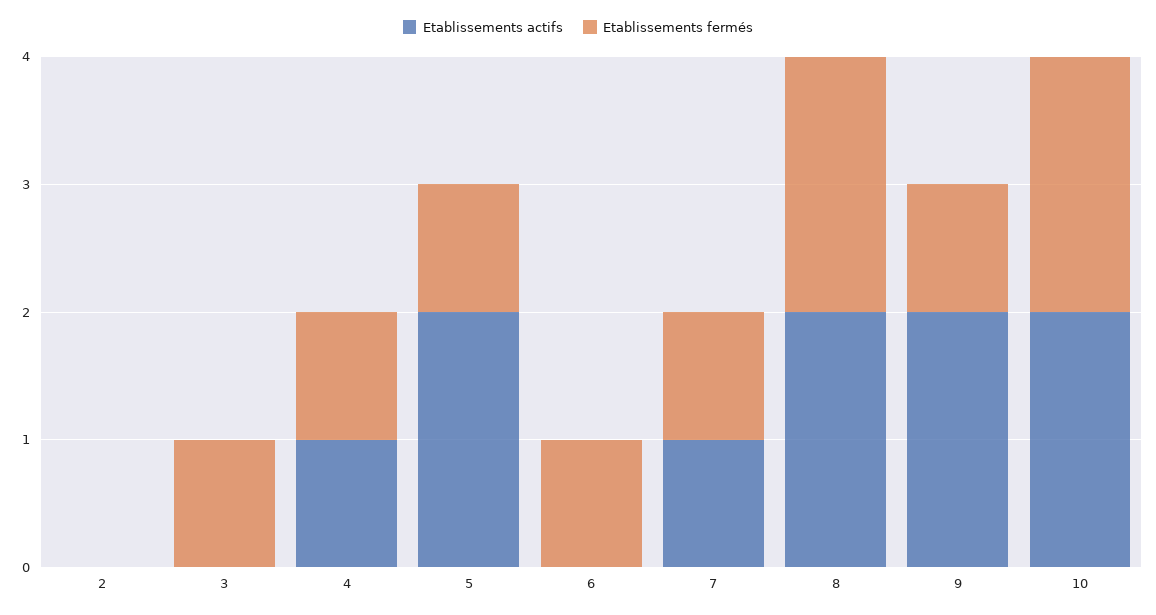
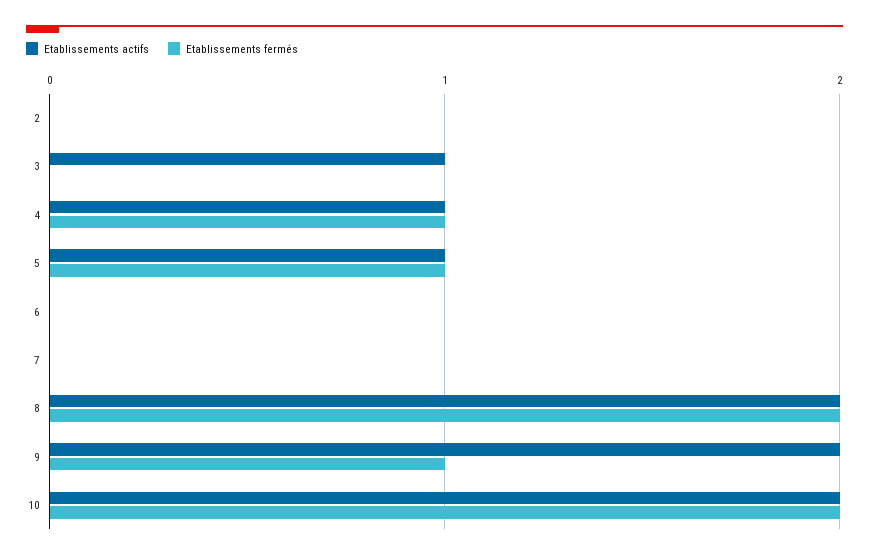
Etablissements actifs, 3: 0 -> 1
Etablissements fermés, 3: 1 -> 0
Etablissements actifs, 5: 2 -> 1
Etablissements fermés, 6: 1 -> 0
Etablissements actifs, 7: 1 -> 0
Etablissements fermés, 7: 1 -> 0

